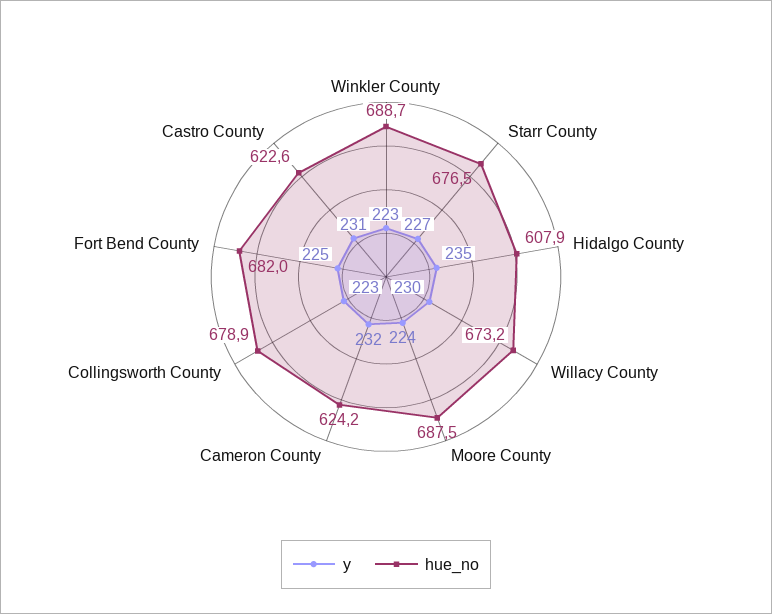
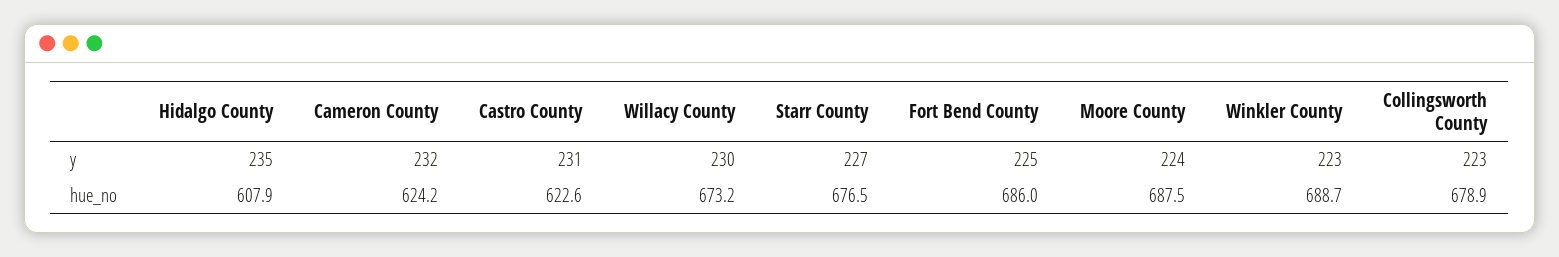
hue_no, Fort Bend County: 682 -> 686

